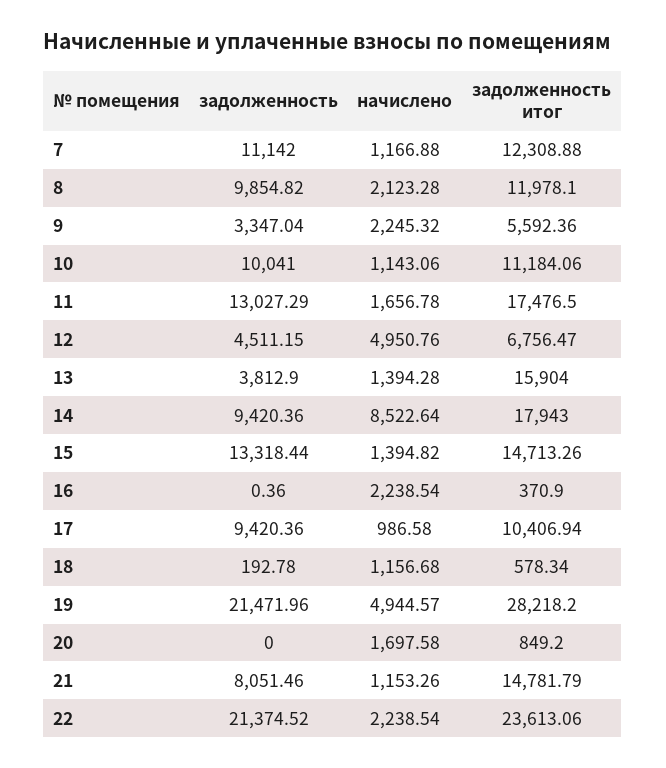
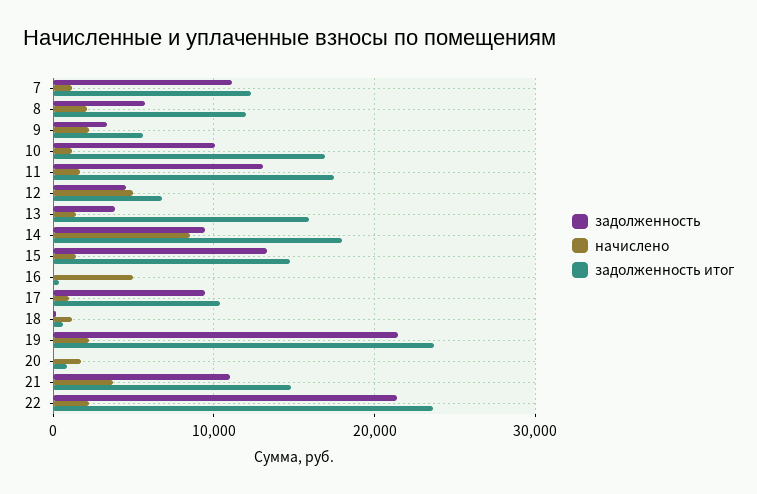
задолженность, 8: 9854.82 -> 6000
задолженность итог, 10: 11184.06 -> 17000
начислено, 16: 2238.54 -> 5000
начислено, 19: 4944.57 -> 2000
задолженность итог, 19: 28218.2 -> 24000
задолженность, 21: 8051.46 -> 11000
начислено, 21: 1153.26 -> 4000

